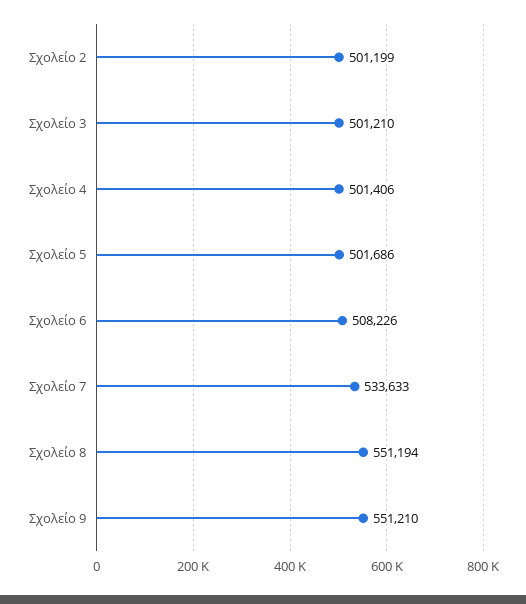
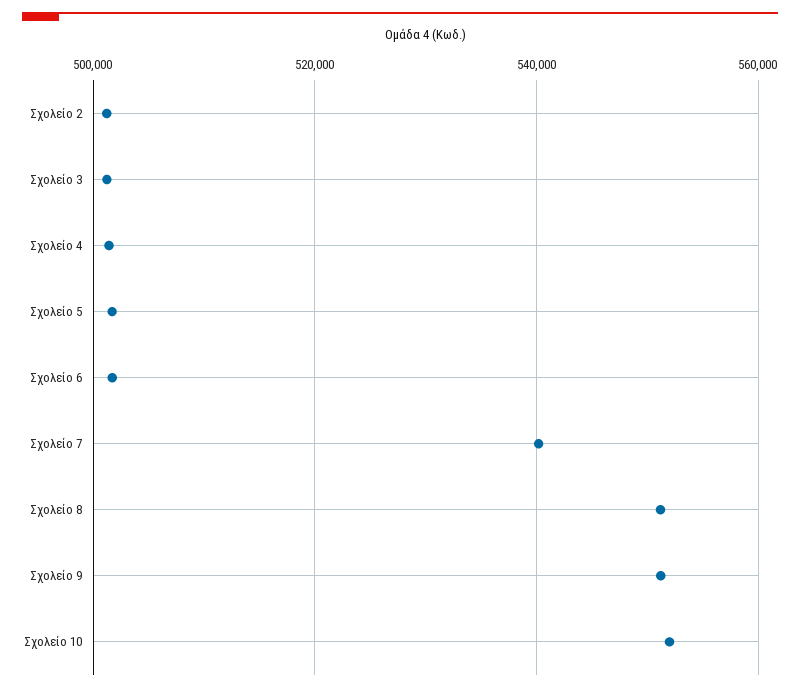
Σχολείο 6: 508226 -> 502000
Σχολείο 7: 533633 -> 540000
Σχολείο 10: none -> 552000

